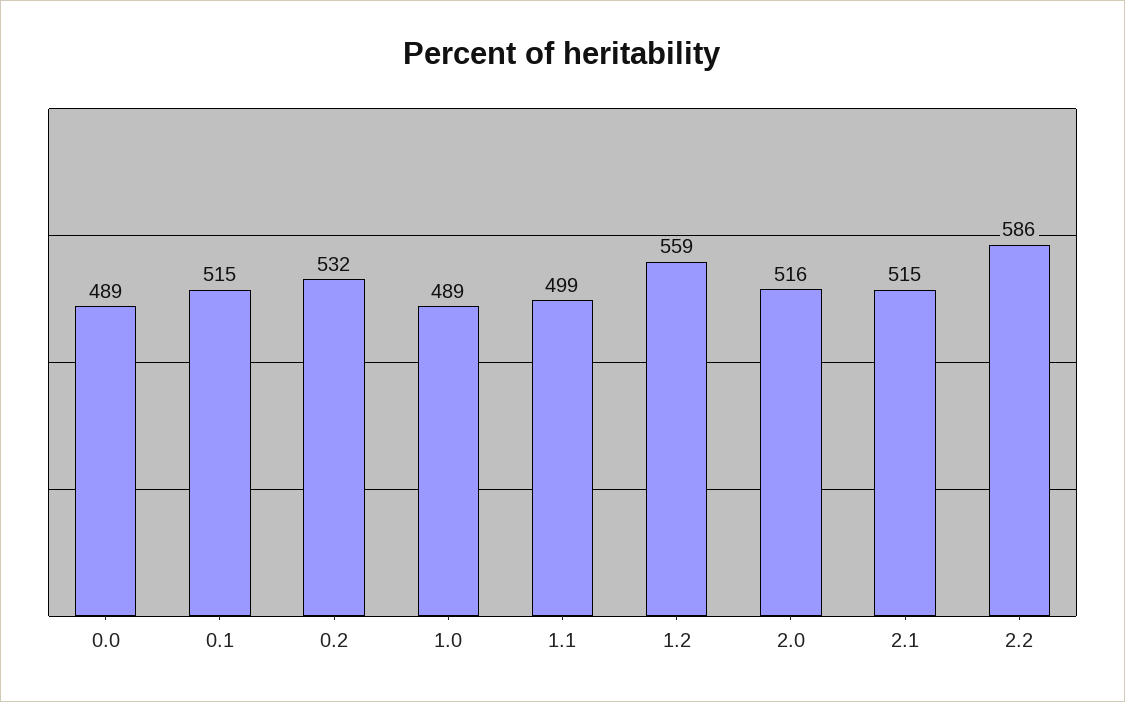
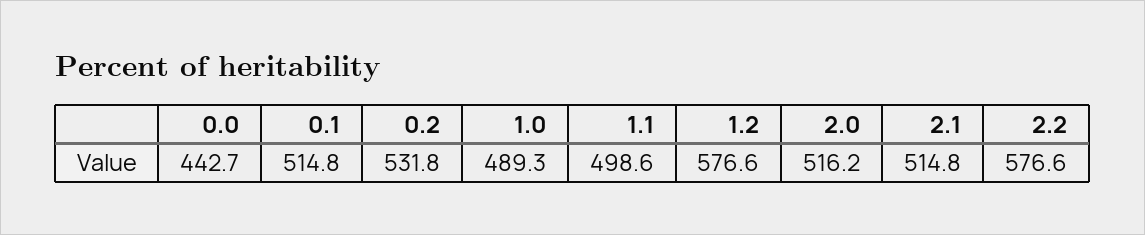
0.0: 489 -> 442.7
1.2: 559 -> 576.6
2.2: 586 -> 576.6

